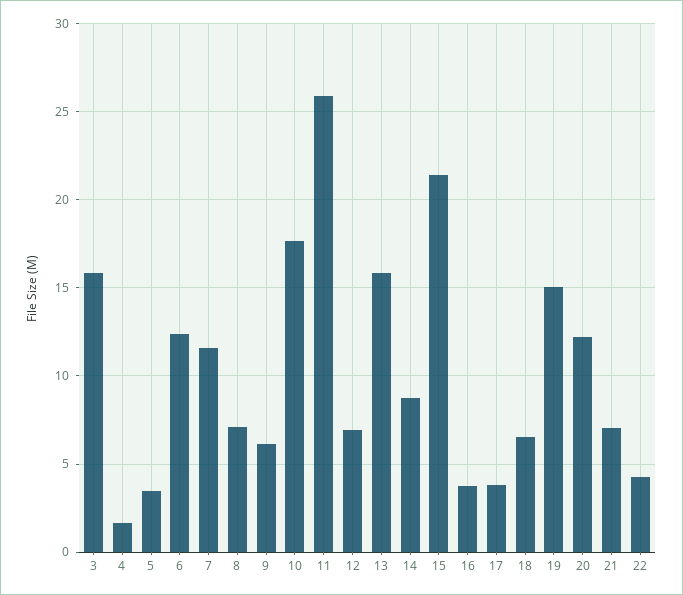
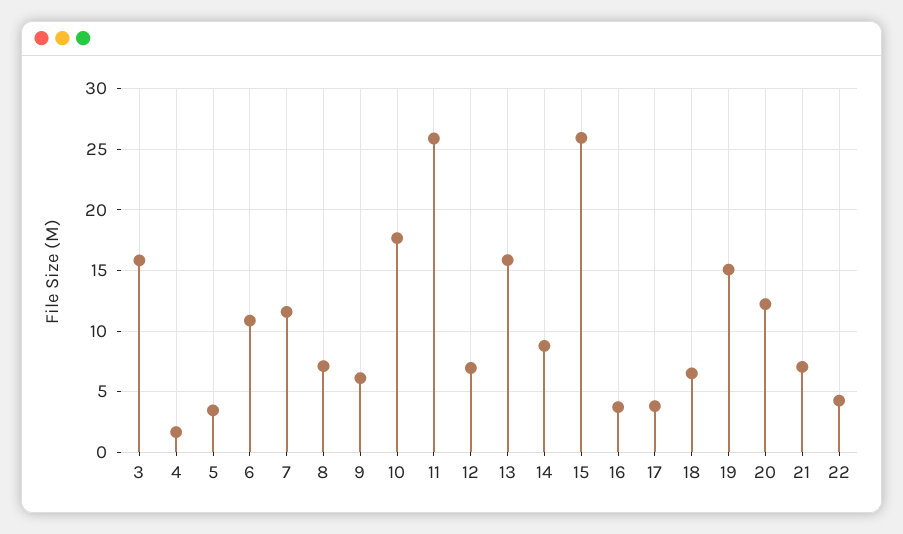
6: 12.5 -> 11
15: 21.5 -> 26

